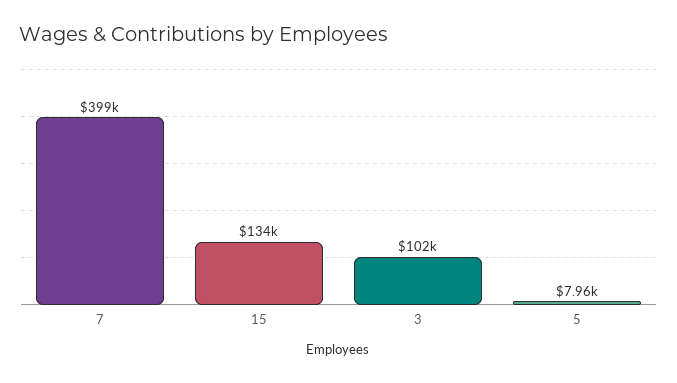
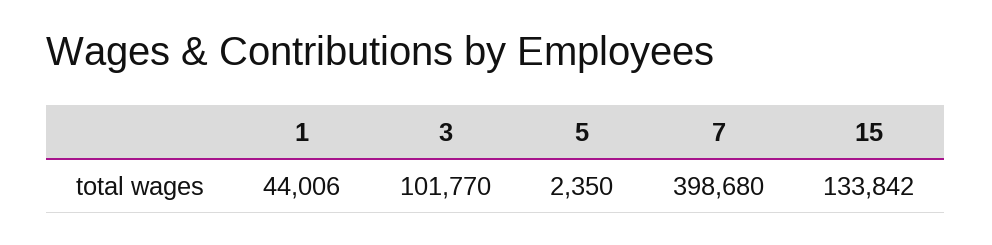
5: 7960 -> 2350
1: none -> 44006

